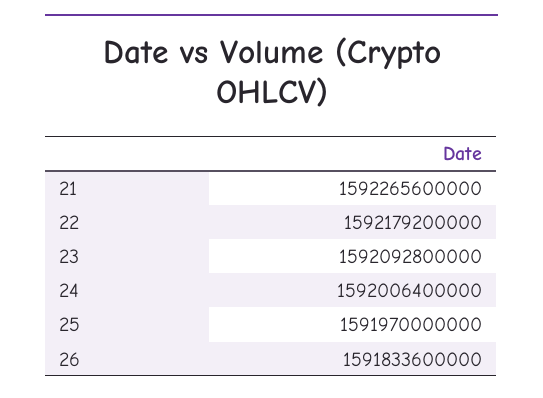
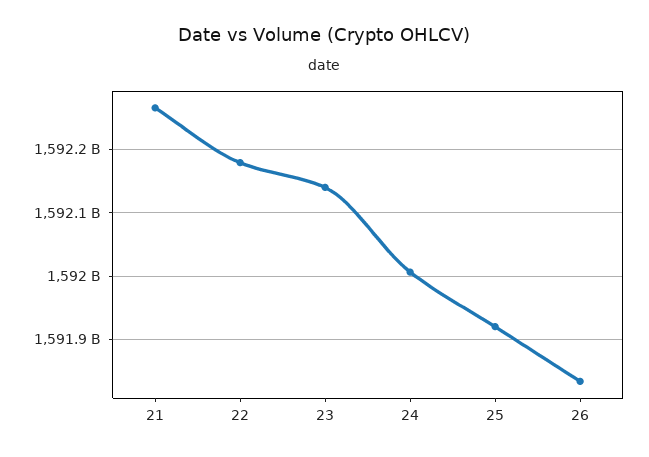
23: 1592092800000 -> 1592140000000
25: 1591970000000 -> 1591920000000

